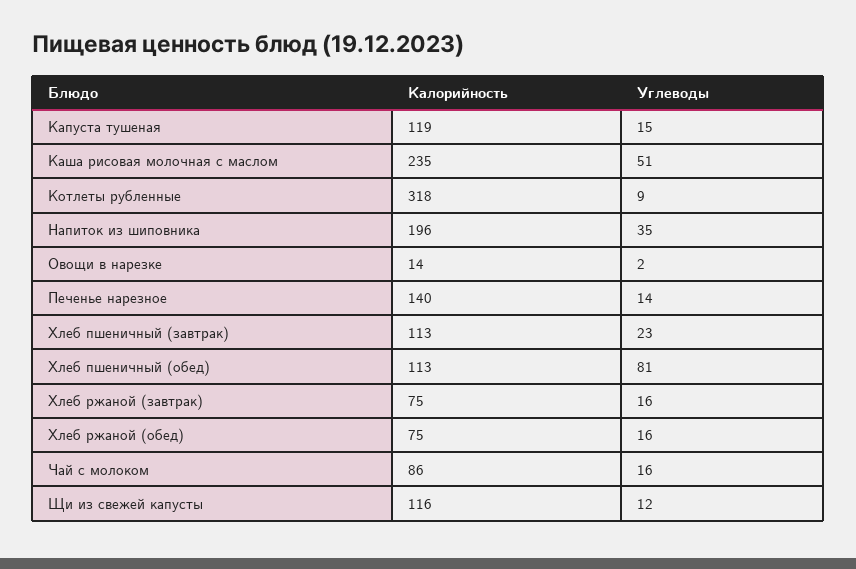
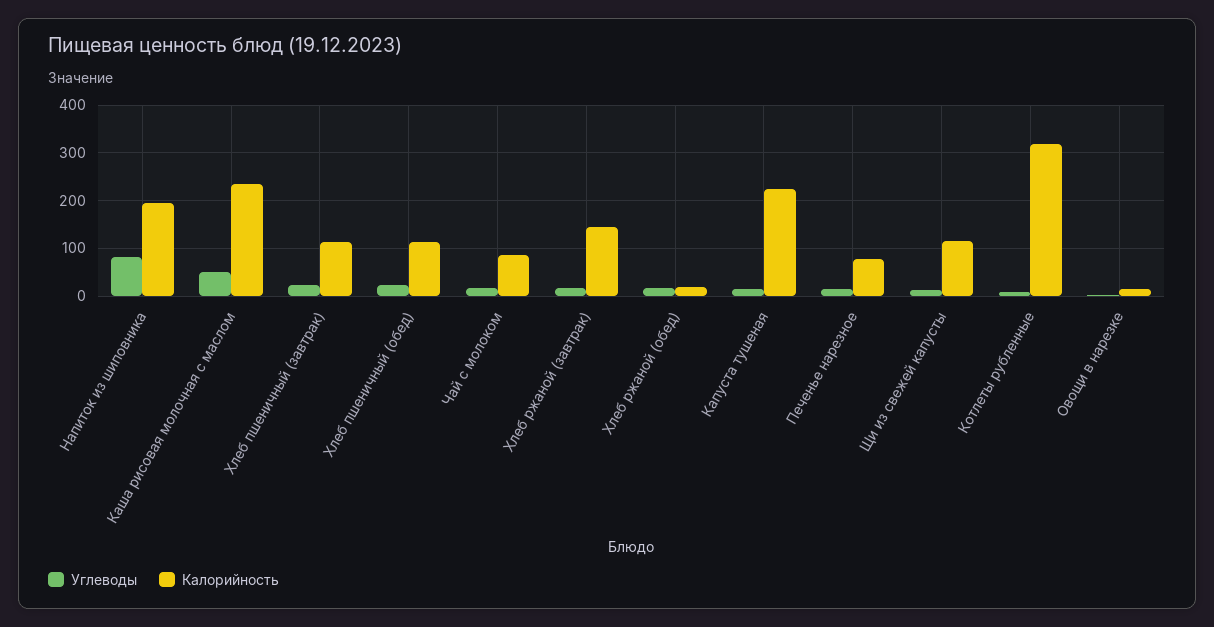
Калорийность, Капуста тушеная: 119 -> 220
Углеводы, Напиток из шиповника: 35 -> 80
Калорийность, Печенье нарезное: 140 -> 80
Углеводы, Хлеб пшеничный (обед): 81 -> 20
Калорийность, Хлеб ржаной (завтрак): 75 -> 140
Калорийность, Хлеб ржаной (обед): 75 -> 20

